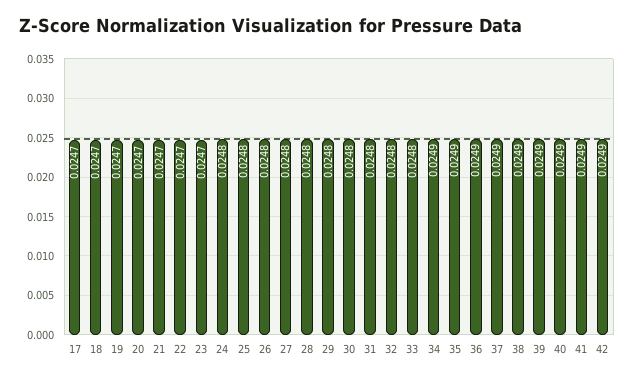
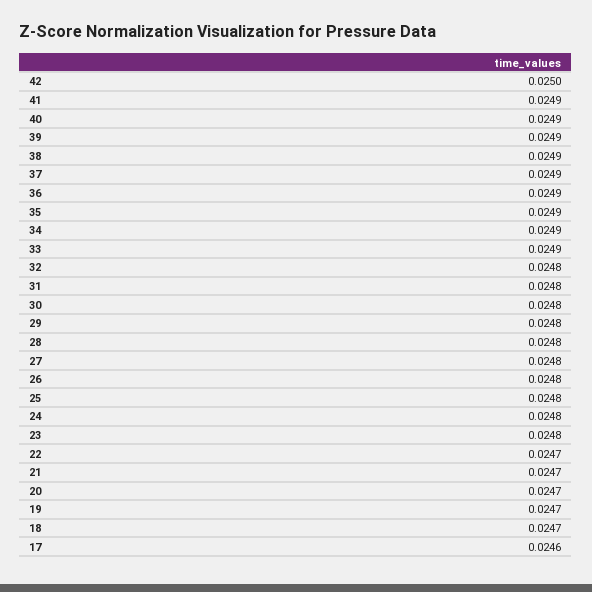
17: 0.0247 -> 0.0246
23: 0.0247 -> 0.0248
33: 0.0248 -> 0.0249
42: 0.0249 -> 0.025

